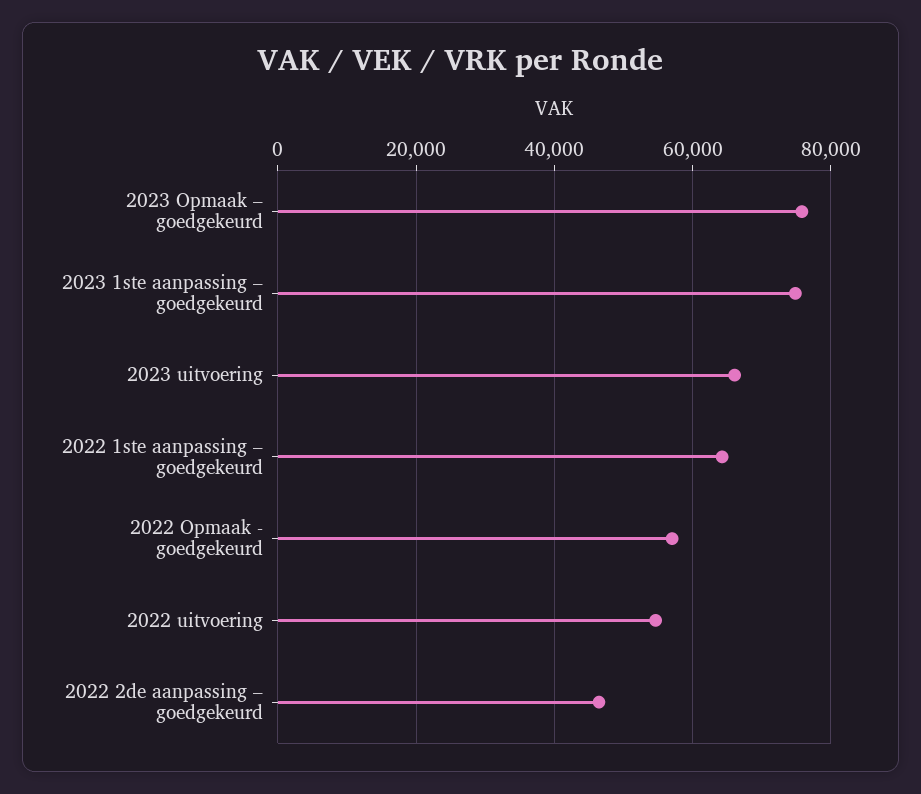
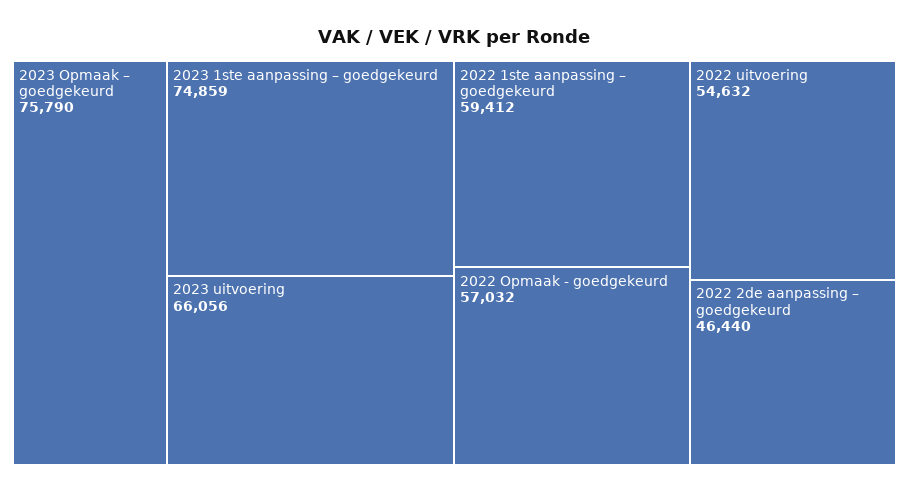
2022 1ste aanpassing – goedgekeurd: 64000 -> 59412

